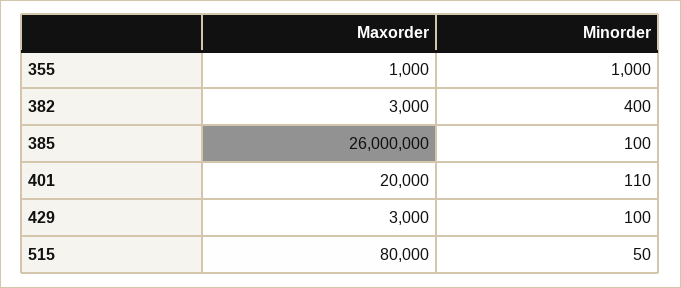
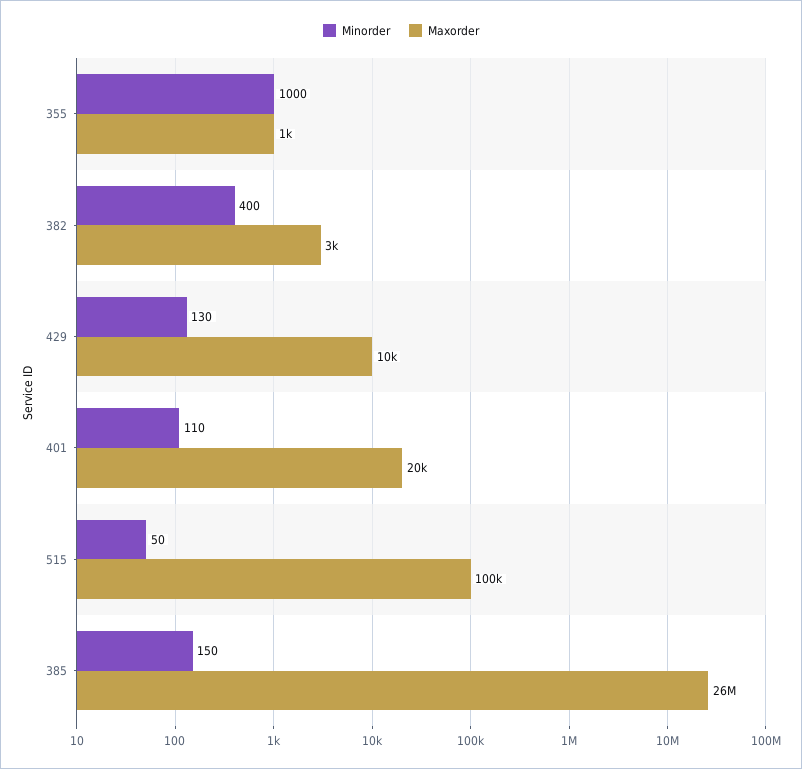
Minorder, 385: 100 -> 150
Maxorder, 429: 3000 -> 10000
Minorder, 429: 100 -> 130
Maxorder, 515: 80000 -> 100000

